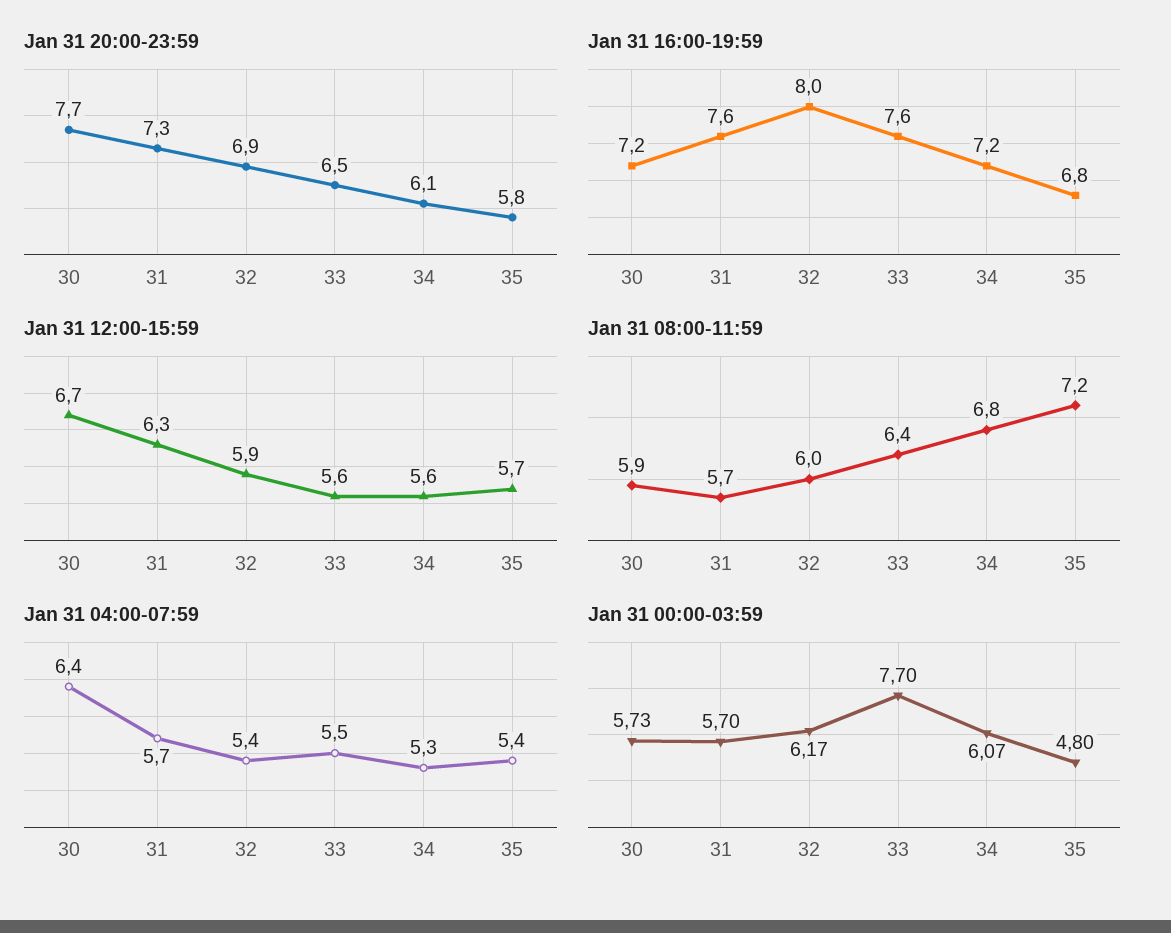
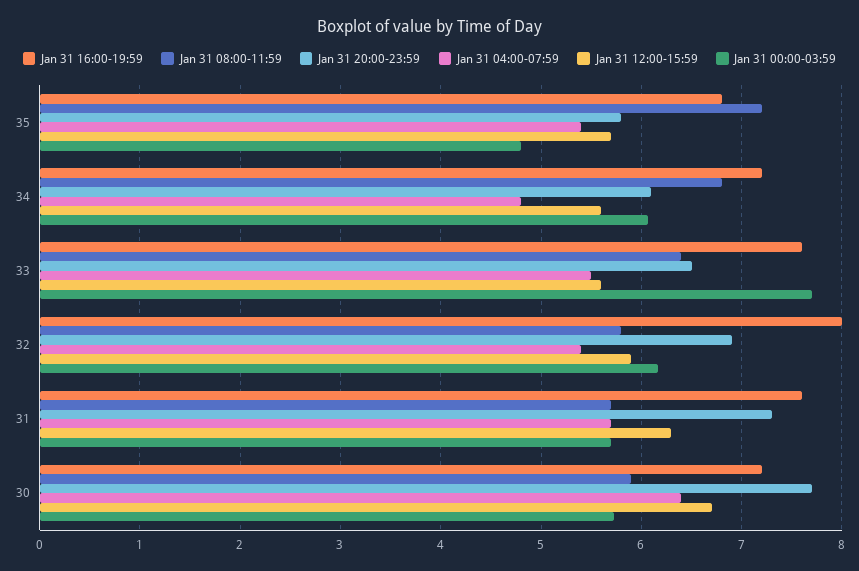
Jan 31 08:00-11:59, 32: 6 -> 5.8
Jan 31 04:00-07:59, 34: 5.3 -> 4.8

